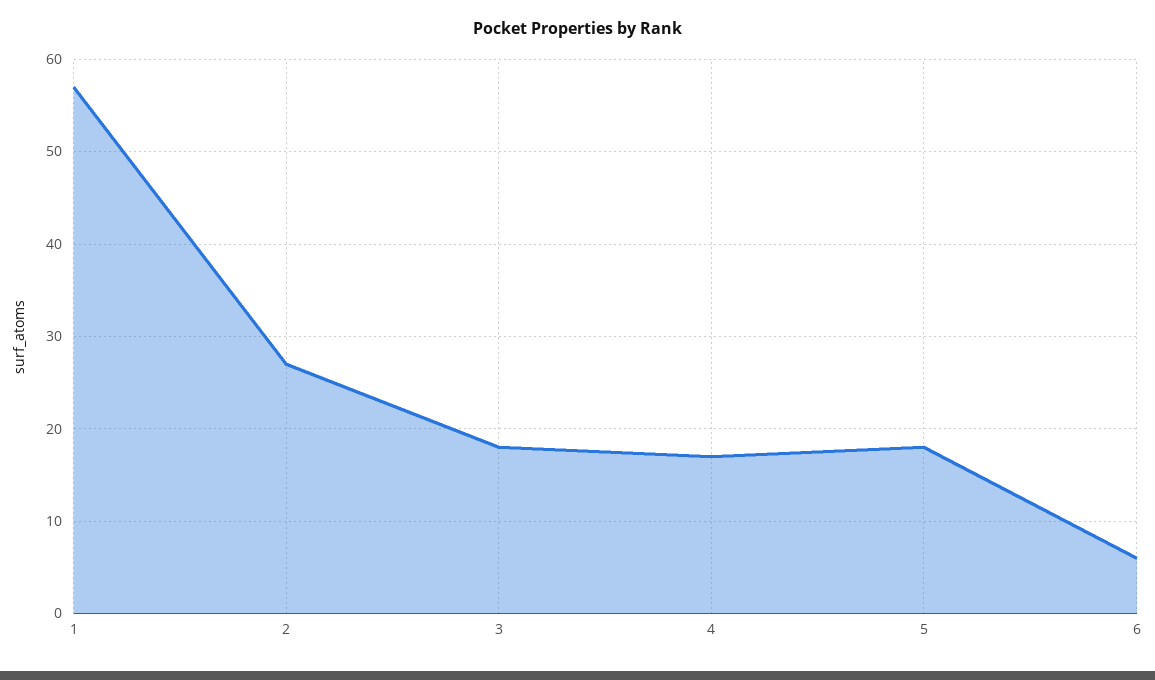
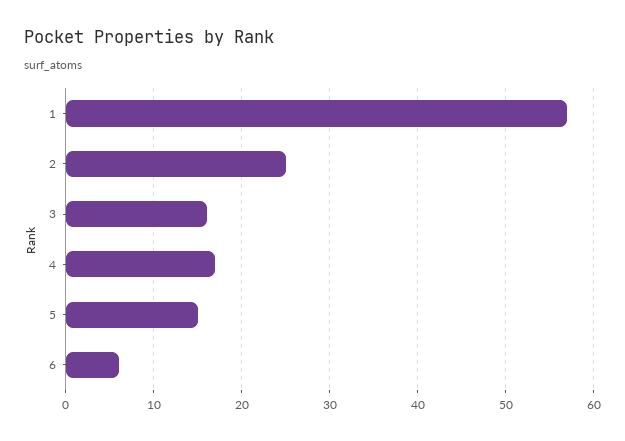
2: 27 -> 25
3: 18 -> 16
5: 18 -> 15

